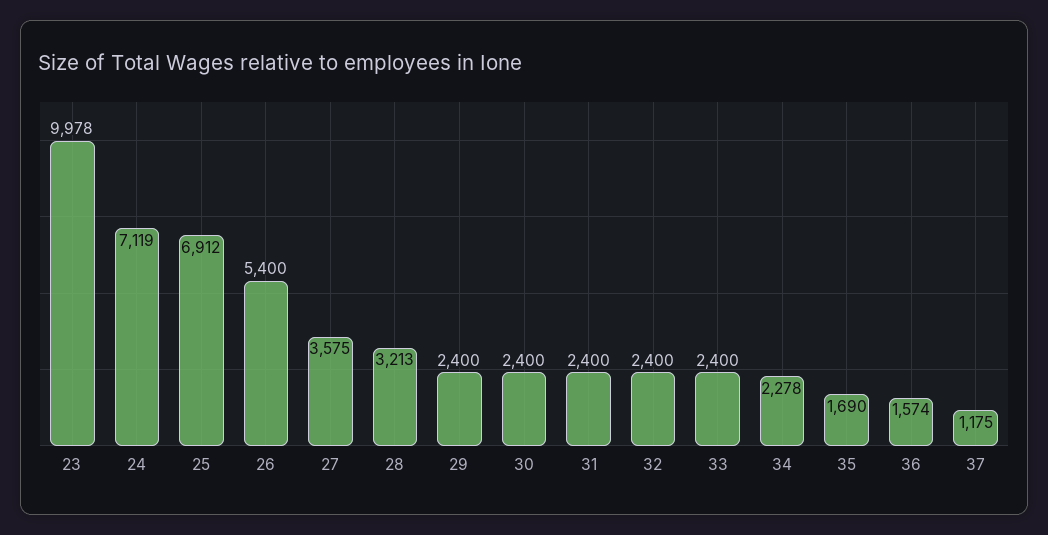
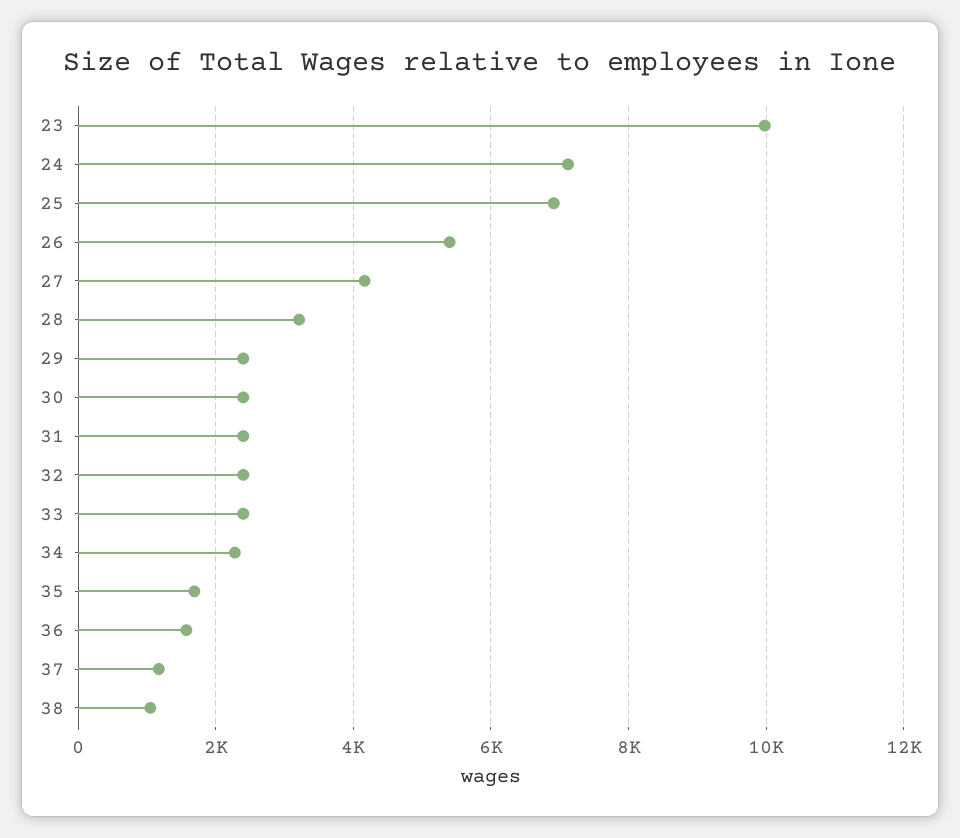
27: 3575 -> 4200
38: none -> 1000

